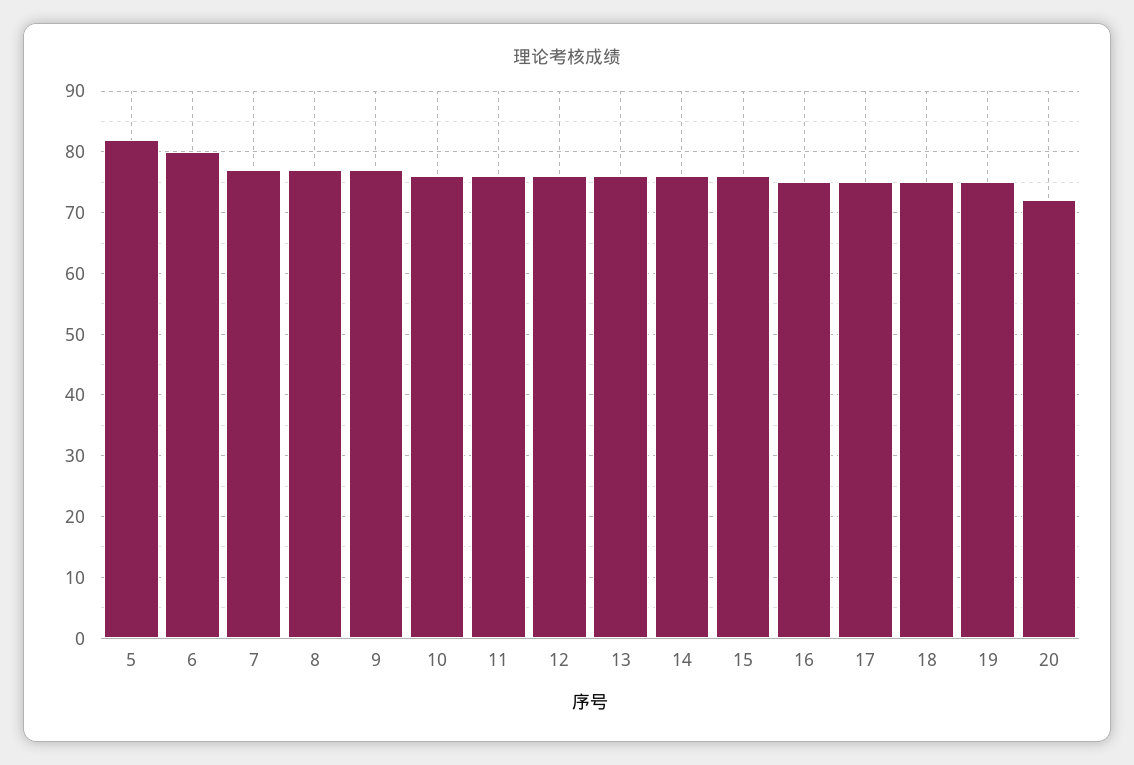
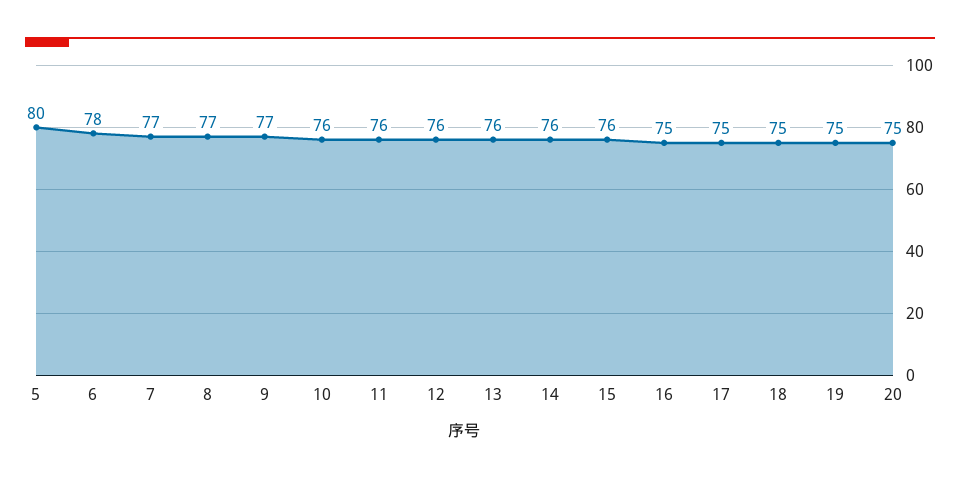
5: 82 -> 80
6: 80 -> 78
20: 72 -> 75

